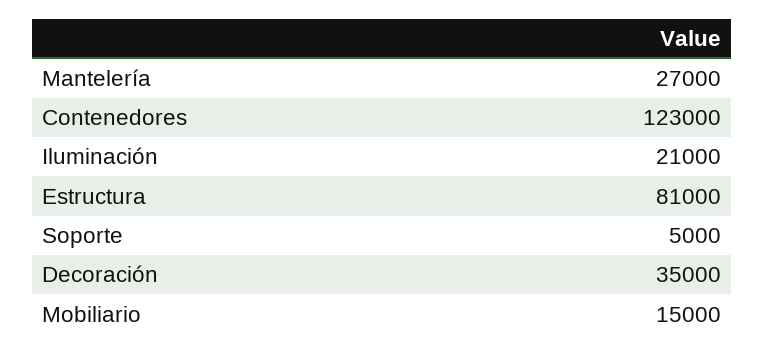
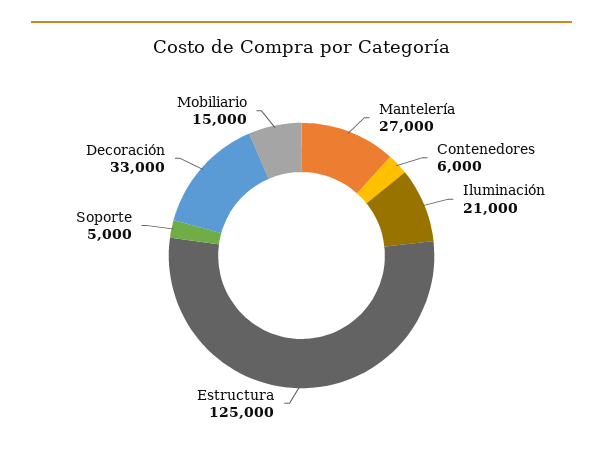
Contenedores: 123000 -> 6000
Estructura: 81000 -> 125000
Decoración: 35000 -> 33000

